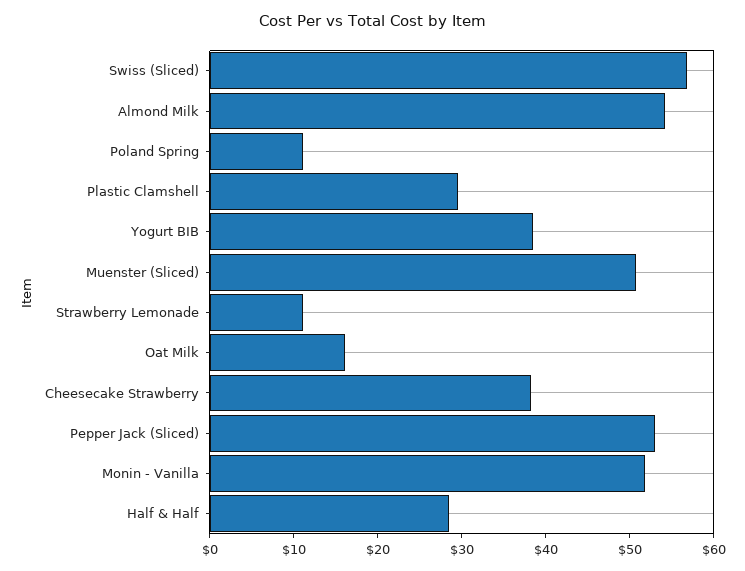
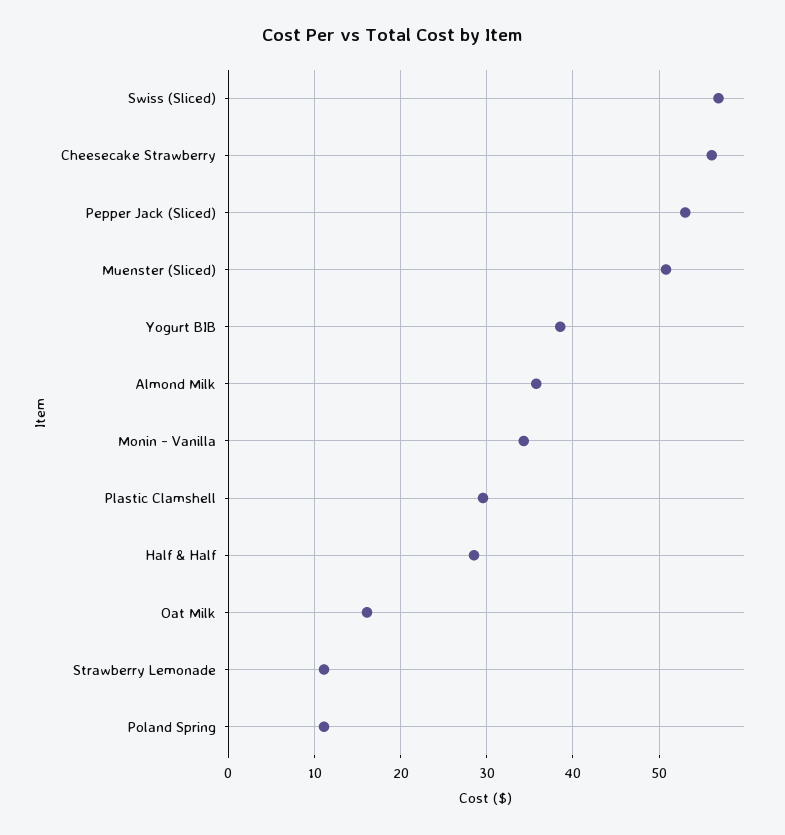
Almond Milk: 54 -> 36
Cheesecake Strawberry: 38 -> 56
Monin - Vanilla: 52 -> 34

